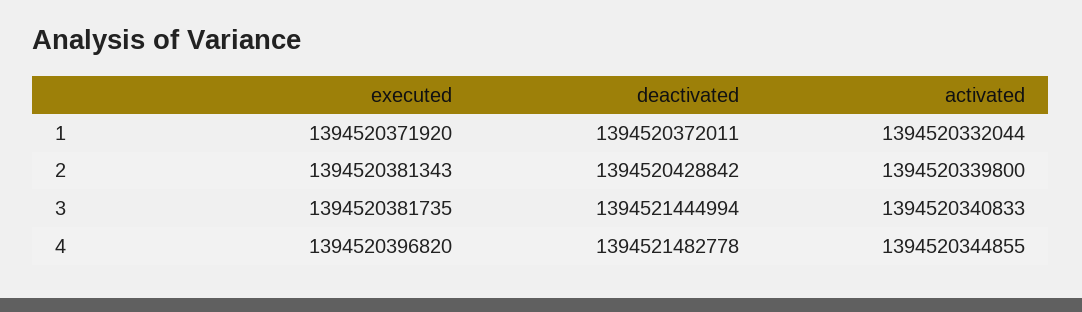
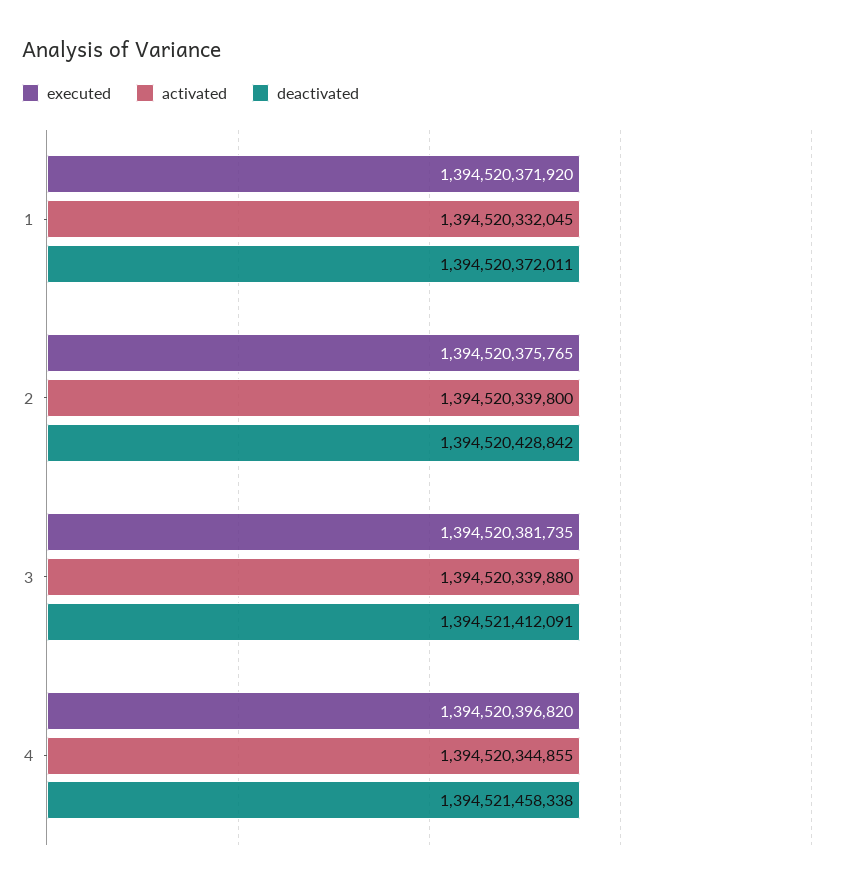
activated, 1: 1394520332044 -> 1394520332045
executed, 2: 1394520381343 -> 1394520375765
deactivated, 3: 1394521444994 -> 1394521412091
activated, 3: 1394520340833 -> 1394520339880
deactivated, 4: 1394521482778 -> 1394521458338

